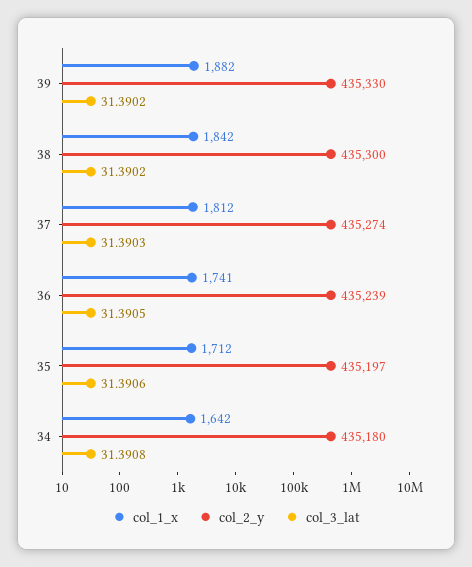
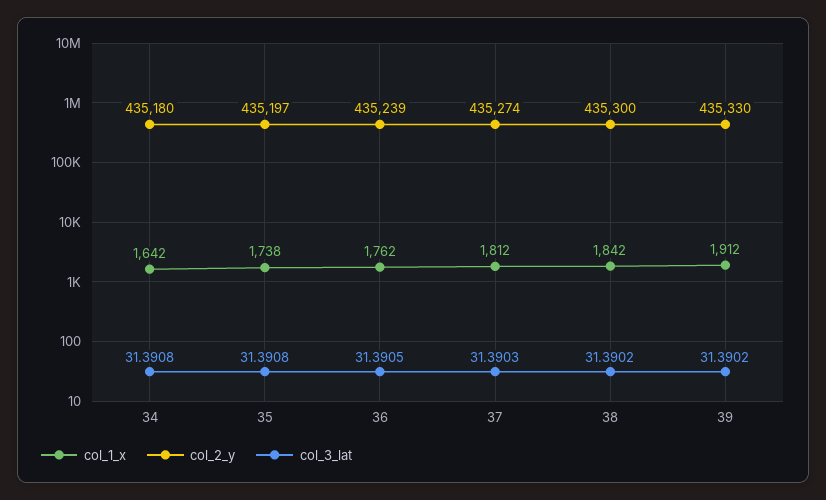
col_1_x, 39: 1882 -> 1912
col_1_x, 36: 1741 -> 1762
col_1_x, 35: 1712 -> 1738
col_3_lat, 35: 31.3906 -> 31.3908

